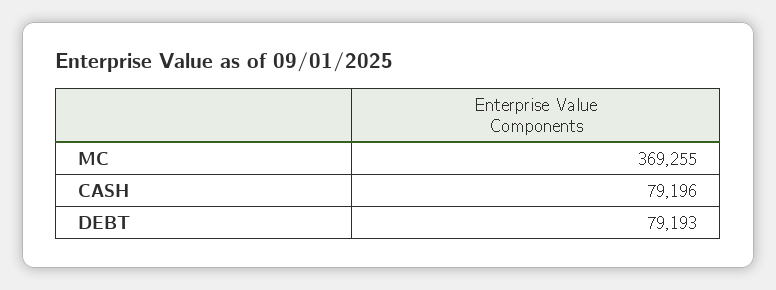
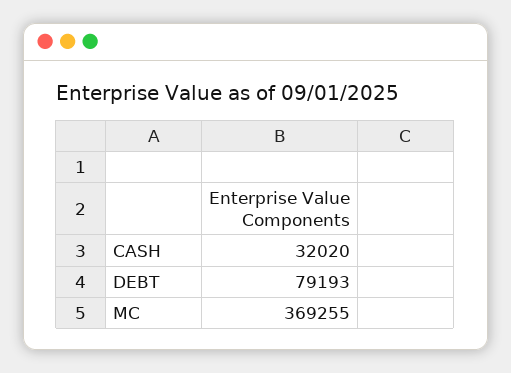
CASH: 79196 -> 32020

